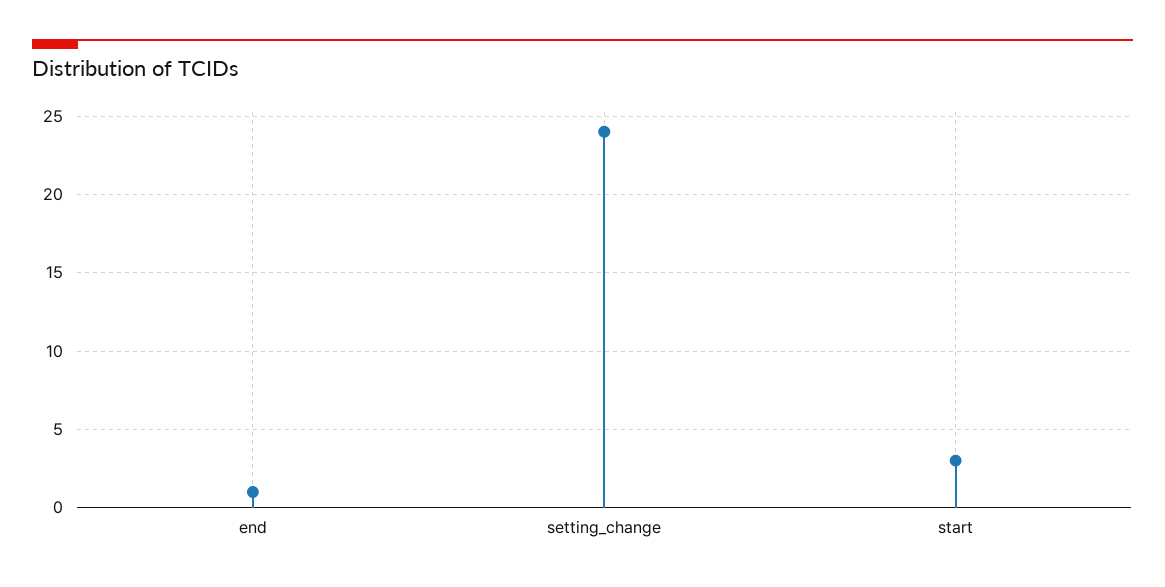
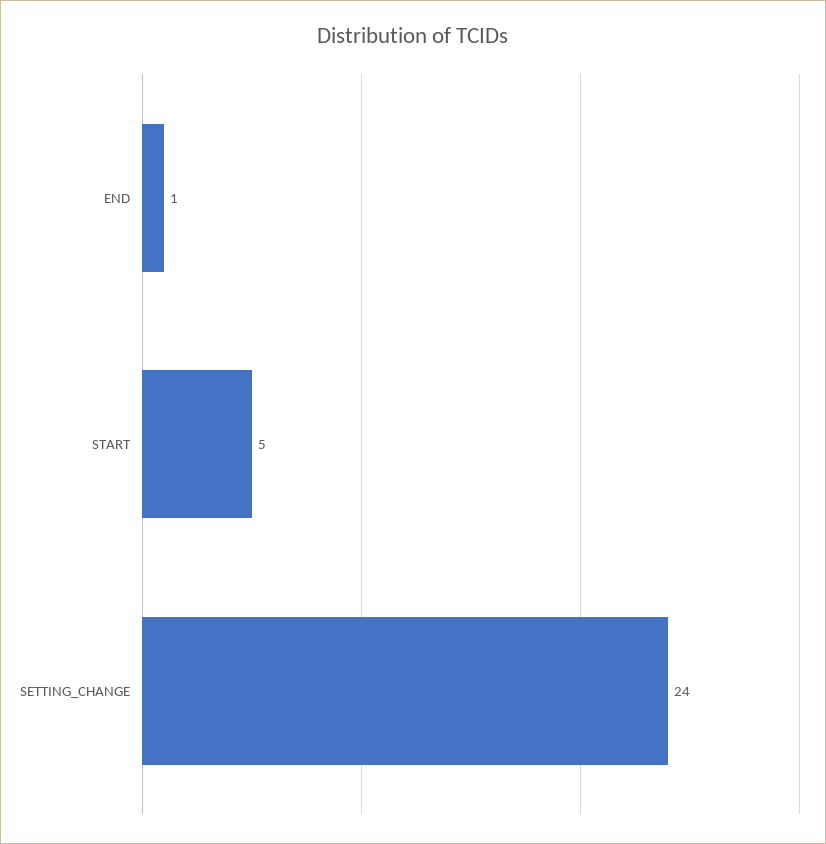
start: 3 -> 5

